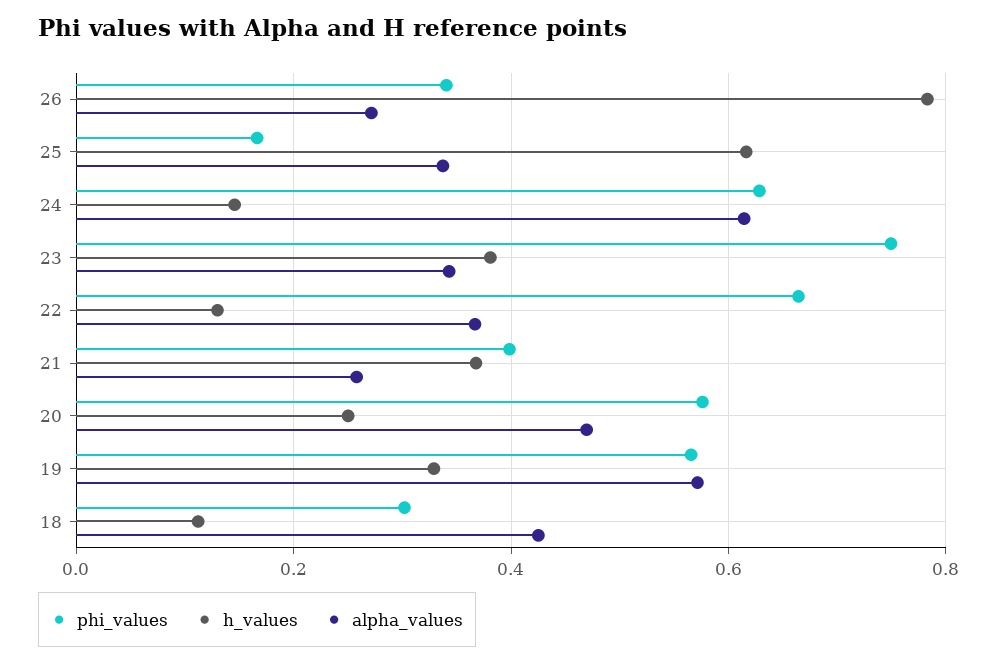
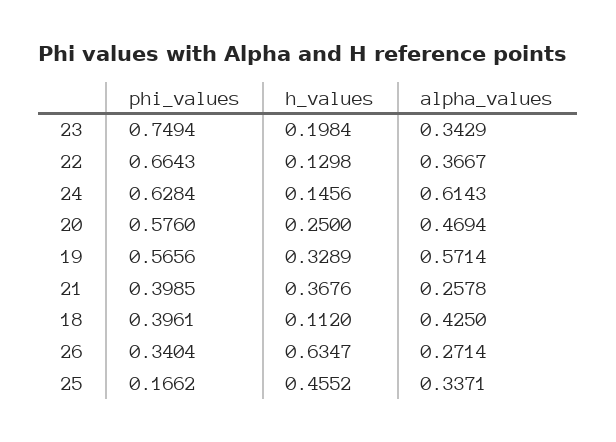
h_values, 26: 0.78 -> 0.6347
h_values, 25: 0.62 -> 0.4552
h_values, 23: 0.38 -> 0.1984
phi_values, 18: 0.3 -> 0.3961

